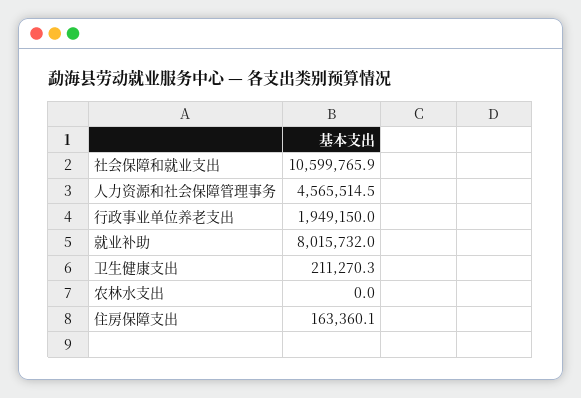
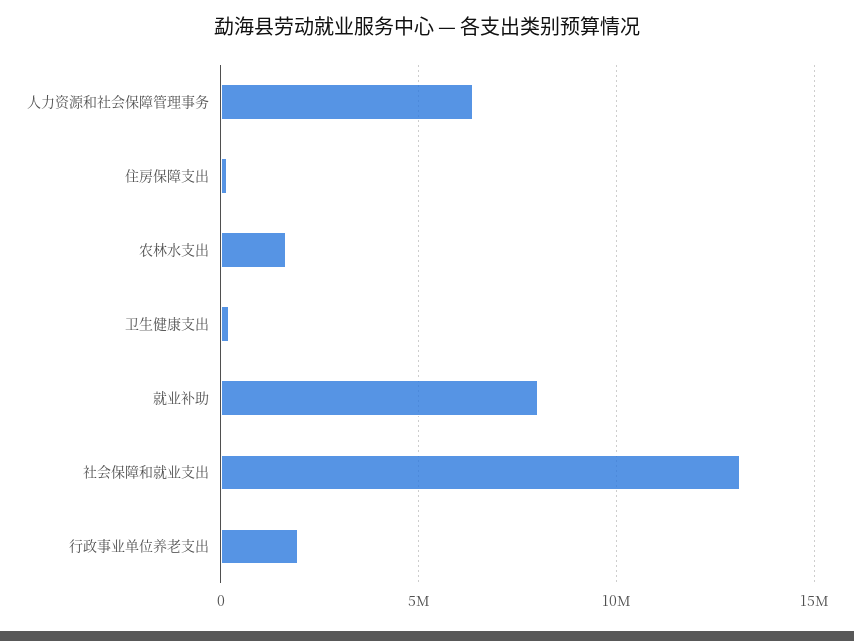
社会保障和就业支出: 10599765.9 -> 13000000
人力资源和社会保障管理事务: 4565514.5 -> 6500000
农林水支出: 0 -> 1500000

